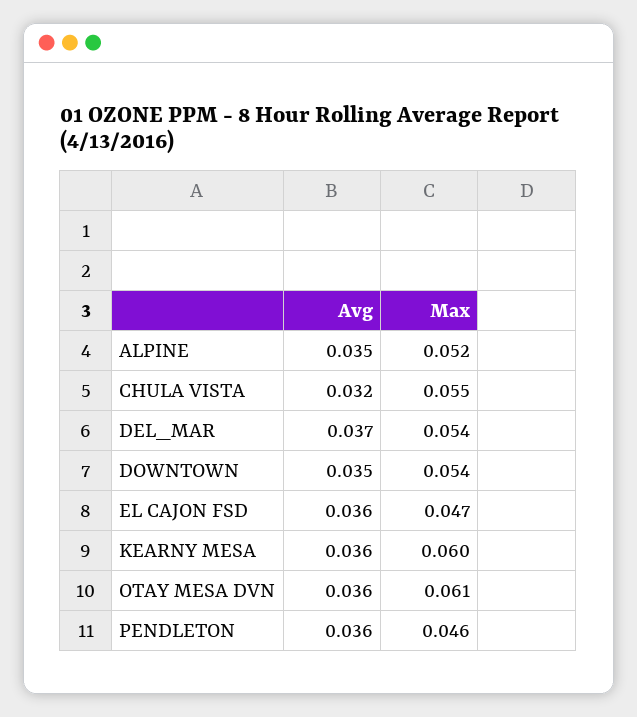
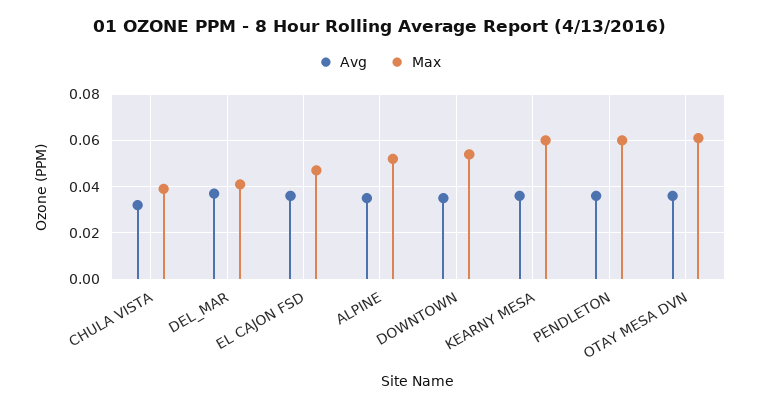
Max, CHULA VISTA: 0.055 -> 0.04
Max, DEL_MAR: 0.054 -> 0.04
Max, PENDLETON: 0.046 -> 0.06

